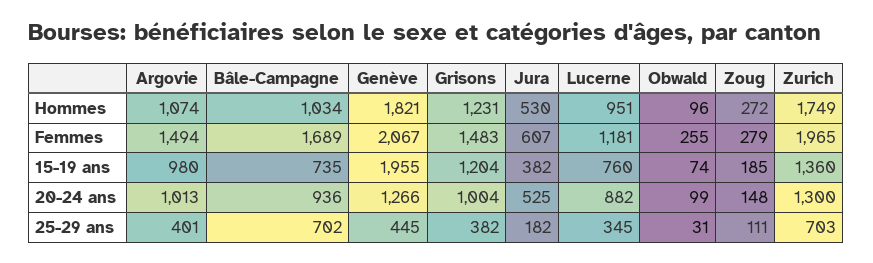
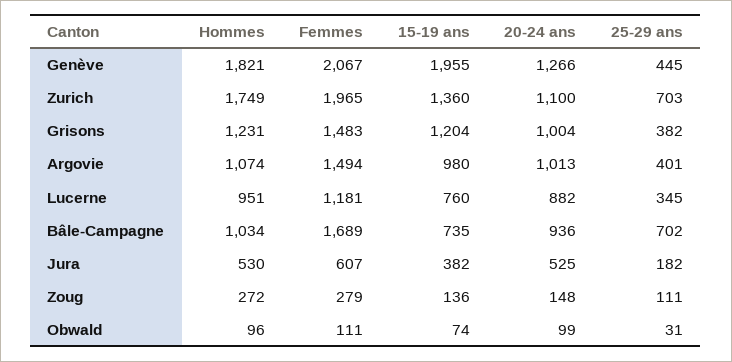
Obwald, Femmes: 255 -> 111
Zoug, 15-19 ans: 185 -> 136
Zurich, 20-24 ans: 1300 -> 1100

